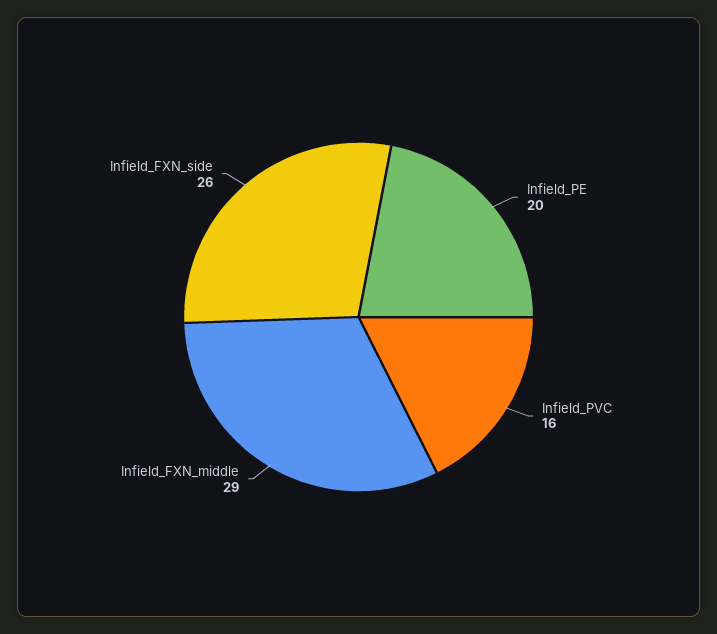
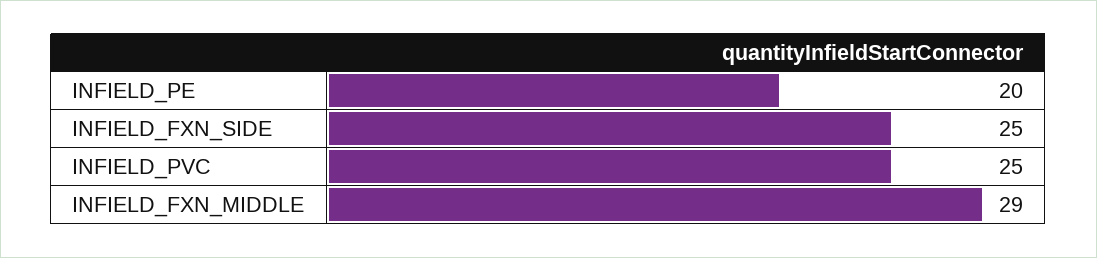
Infield_PVC: 16 -> 25
Infield_FXN_side: 26 -> 25

